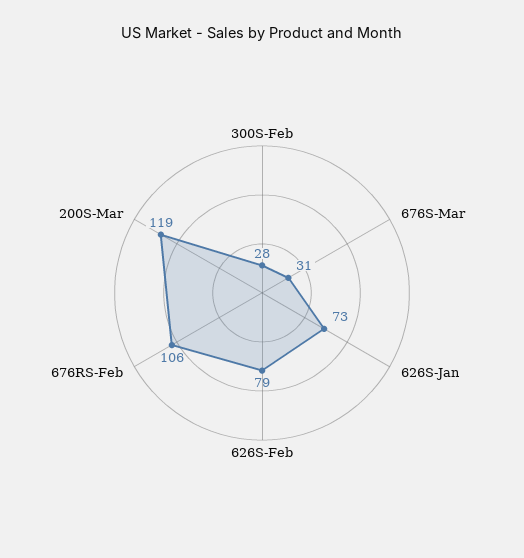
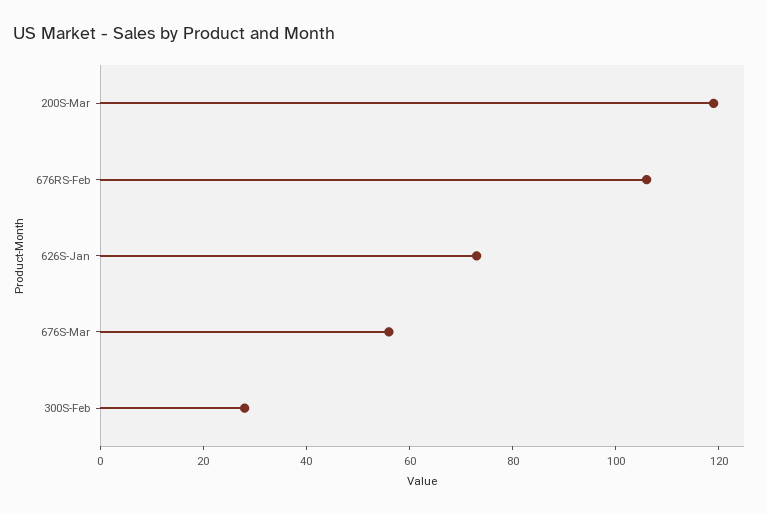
676S-Mar: 31 -> 55
626S-Feb: 79 -> none

